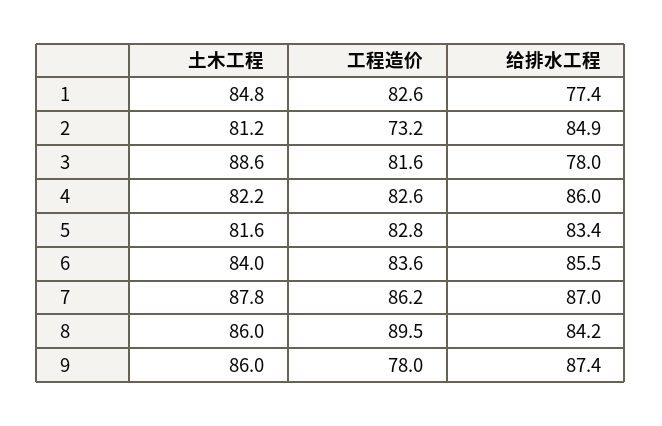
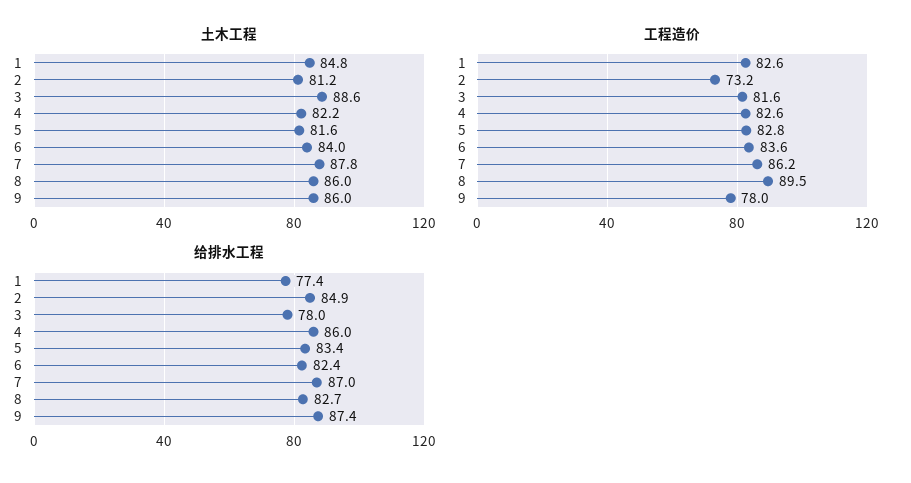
给排水工程, 6: 85.5 -> 82.4
给排水工程, 8: 84.2 -> 82.7

